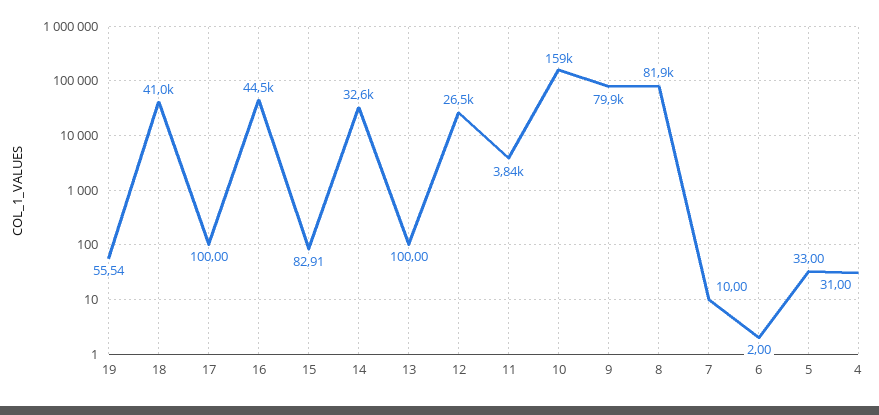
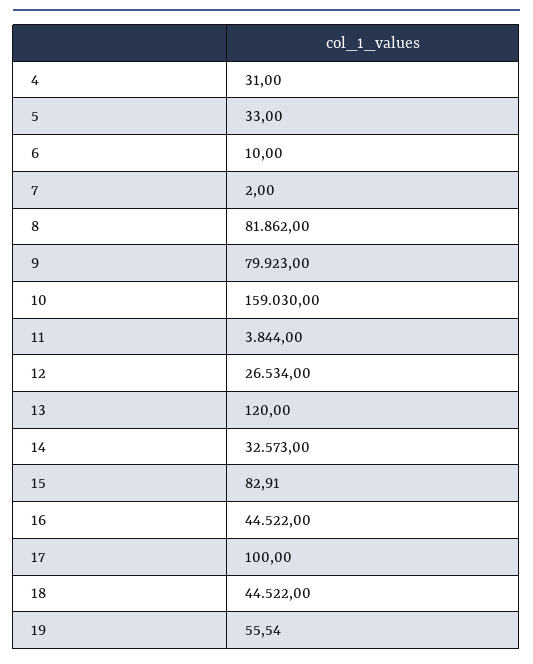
18: 41000 -> 44522
13: 100 -> 120
7: 10 -> 2
6: 2 -> 10

